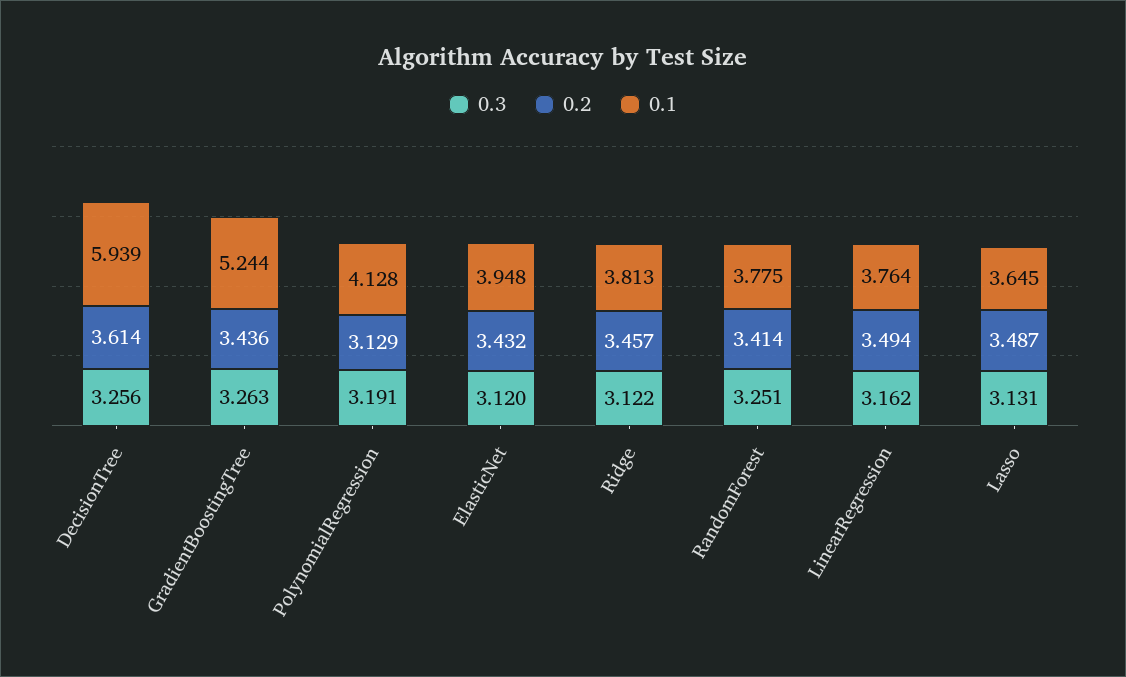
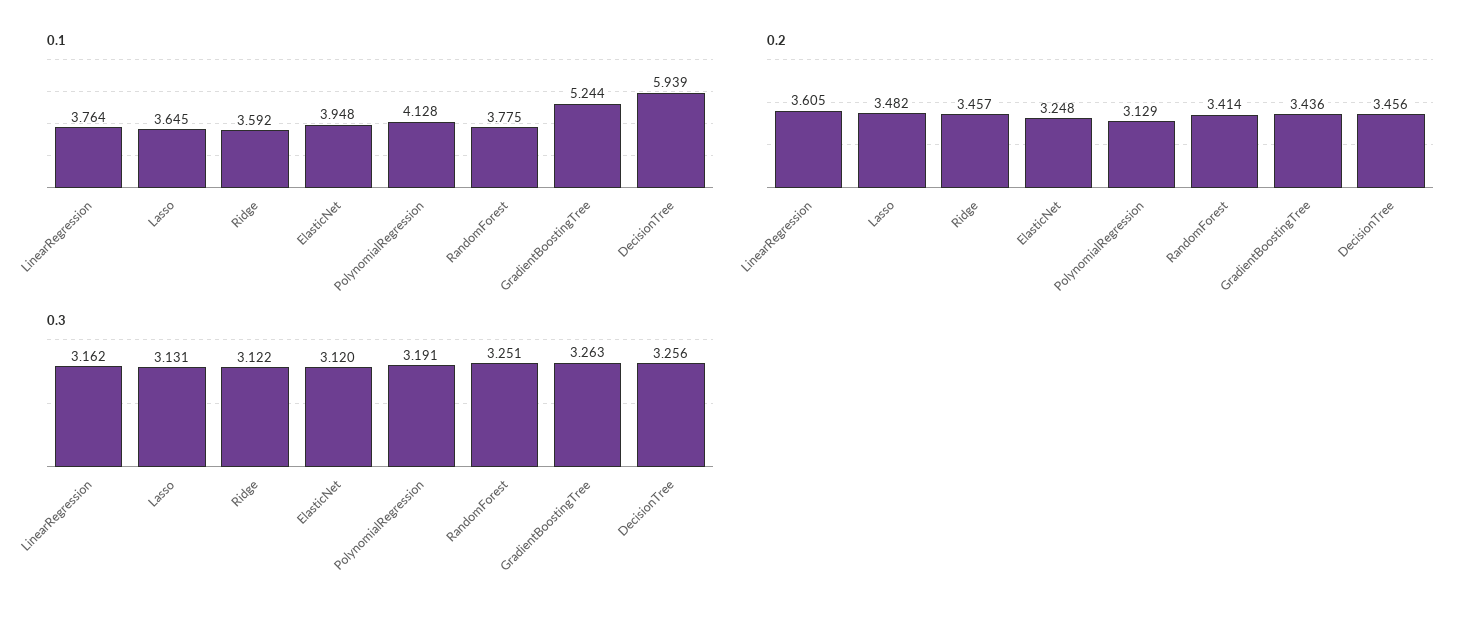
0.2, DecisionTree: 3.614 -> 3.456
0.2, ElasticNet: 3.432 -> 3.248
0.1, Ridge: 3.813 -> 3.592
0.2, LinearRegression: 3.494 -> 3.605
0.2, Lasso: 3.487 -> 3.482

